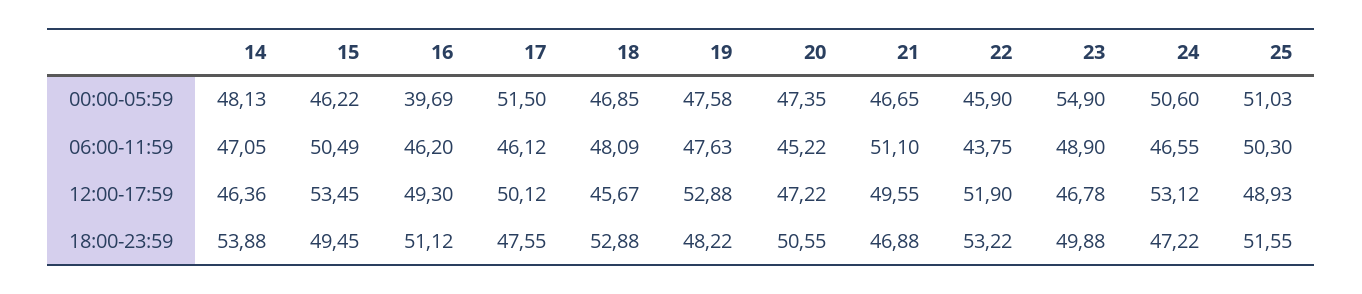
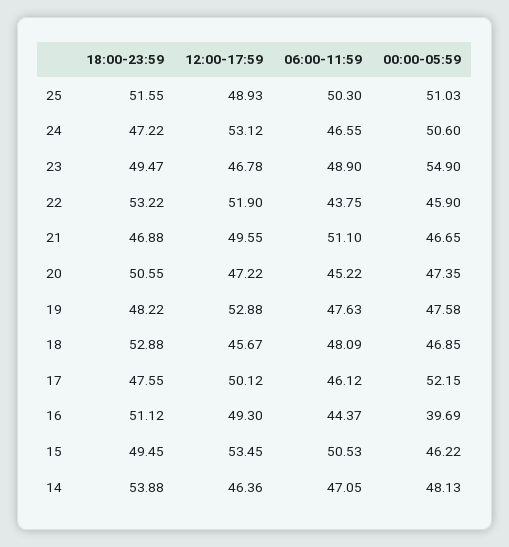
17, 00:00-05:59: 51.5 -> 52.15
15, 06:00-11:59: 50.49 -> 50.53
16, 06:00-11:59: 46.2 -> 44.37
23, 18:00-23:59: 49.88 -> 49.47

